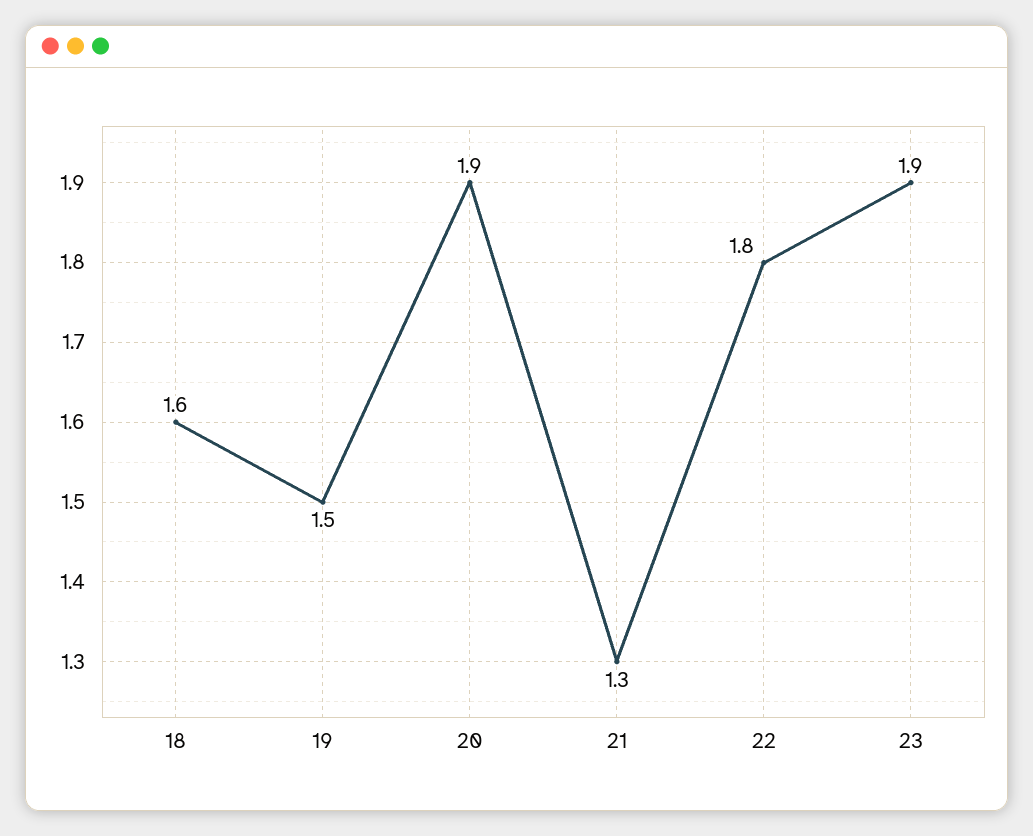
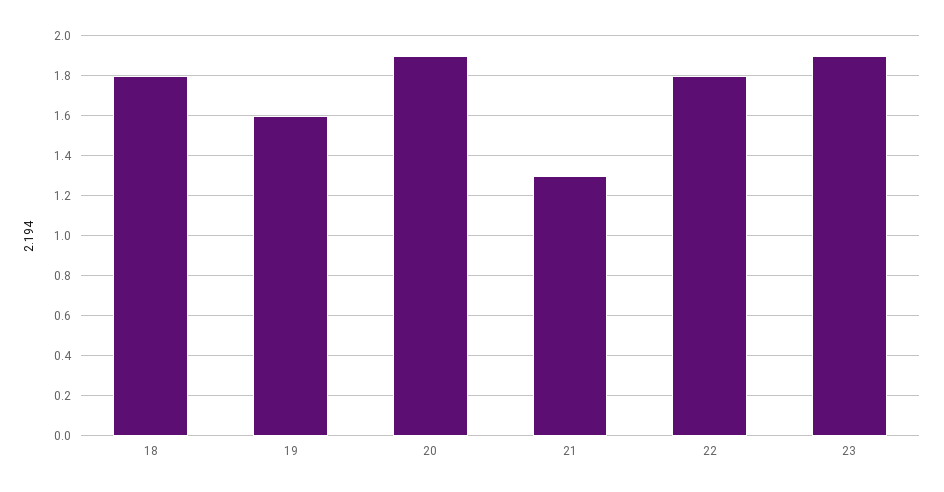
18: 1.6 -> 1.8
19: 1.5 -> 1.6

